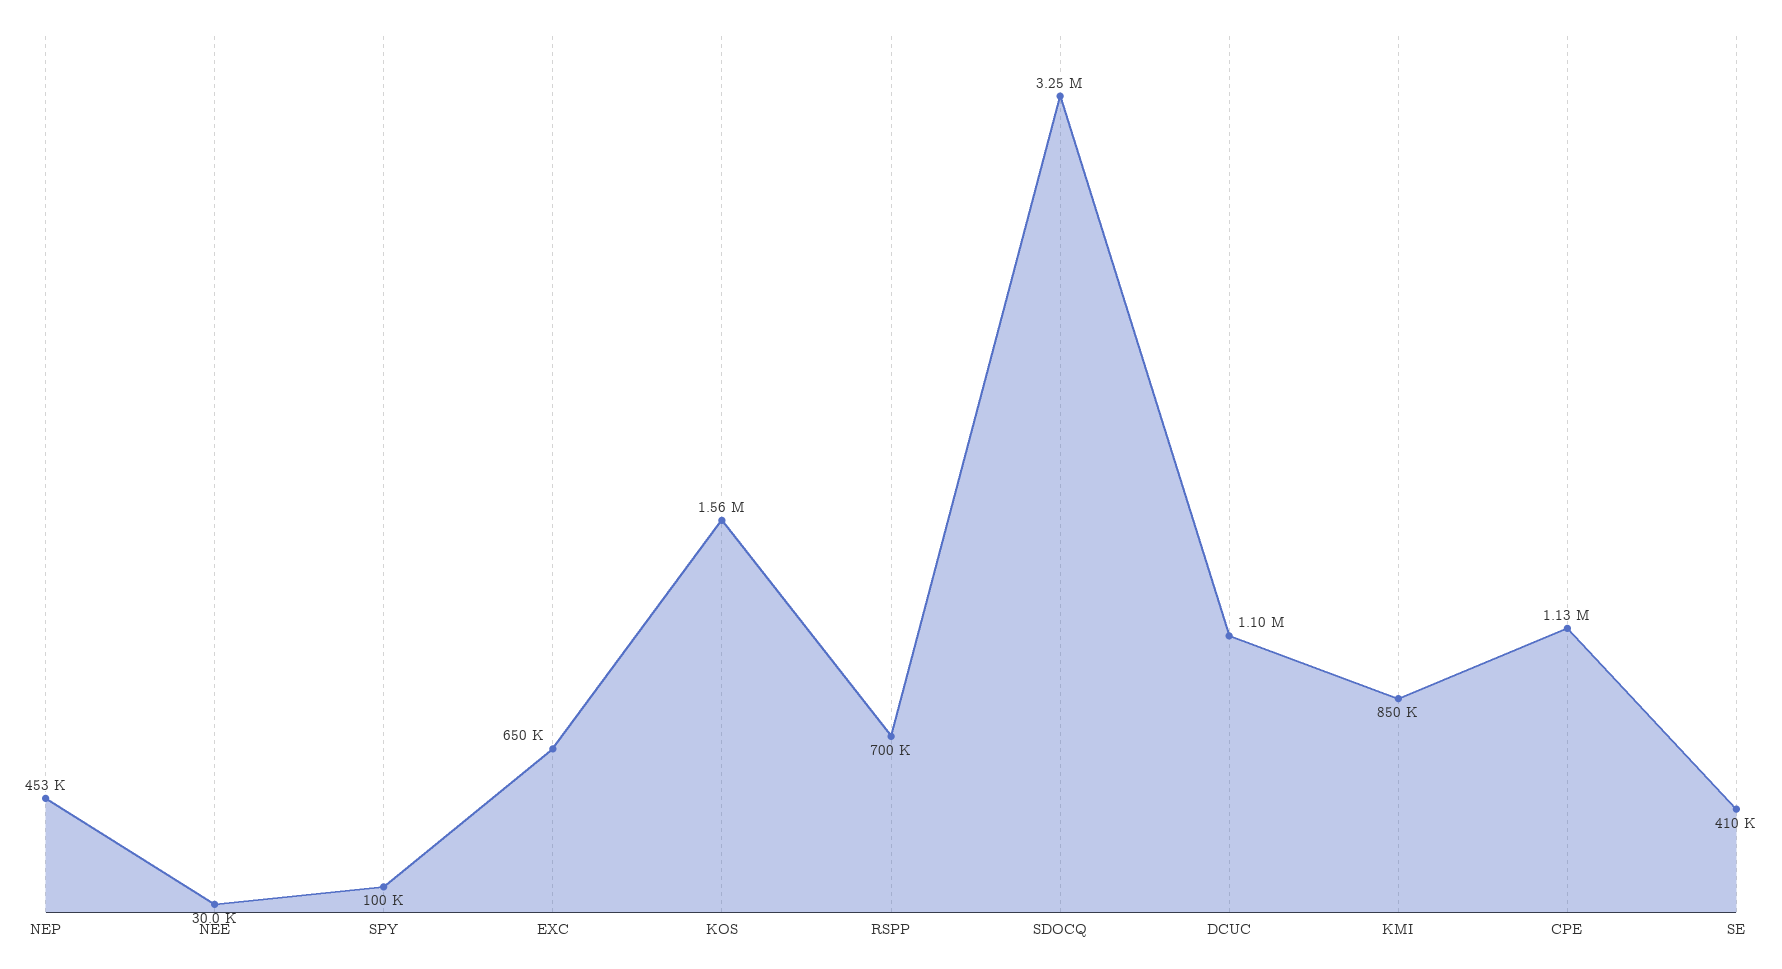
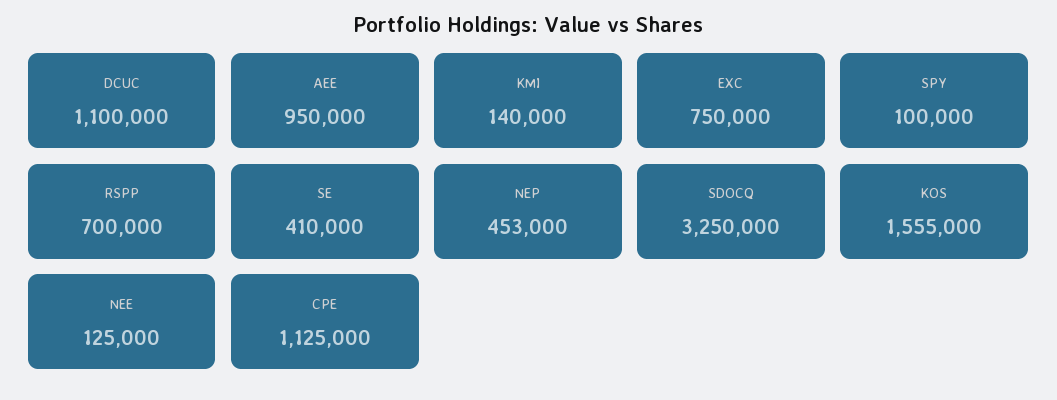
NEE: 30000 -> 125000
EXC: 650000 -> 750000
KMI: 850000 -> 140000
AEE: none -> 950000

